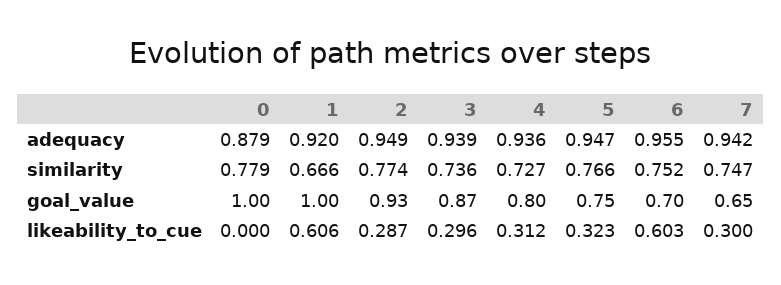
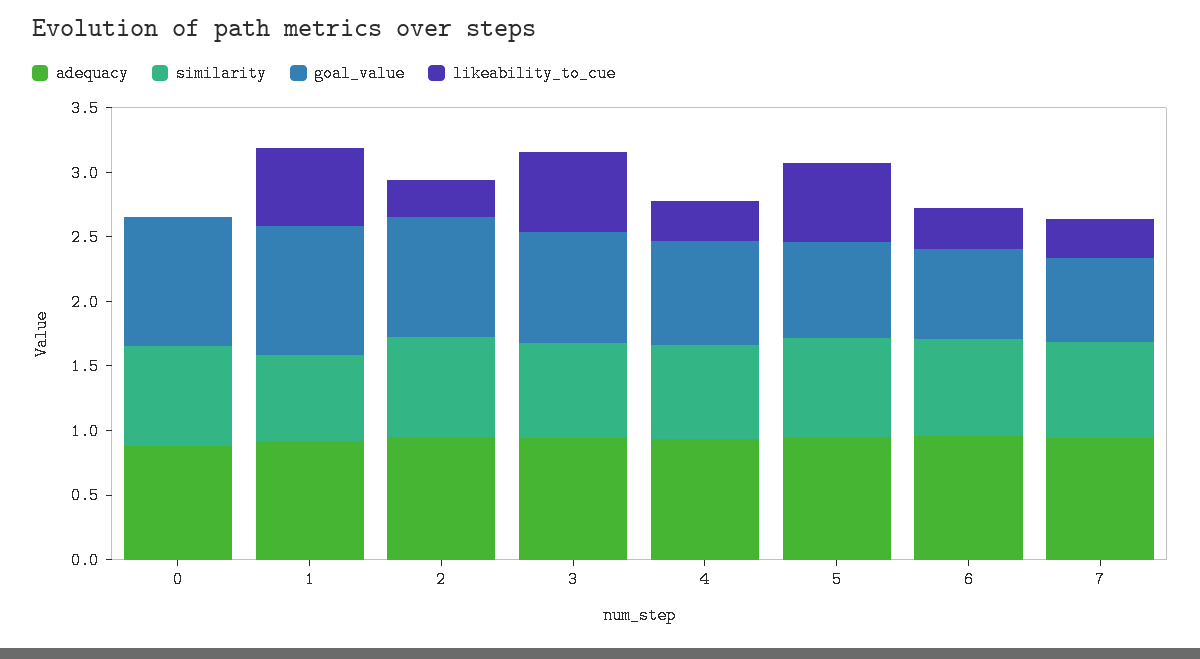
likeability_to_cue, 3: 0.296 -> 0.6
likeability_to_cue, 5: 0.323 -> 0.6
likeability_to_cue, 6: 0.603 -> 0.3

